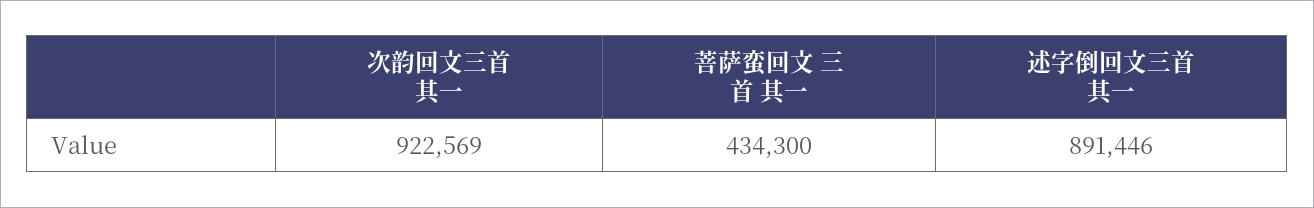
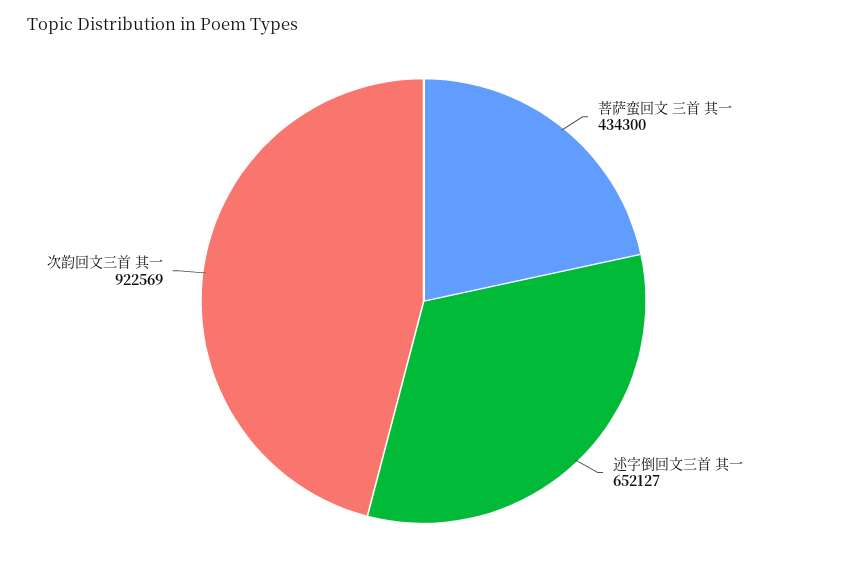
述字倒回文三首 其一: 891446 -> 652127

